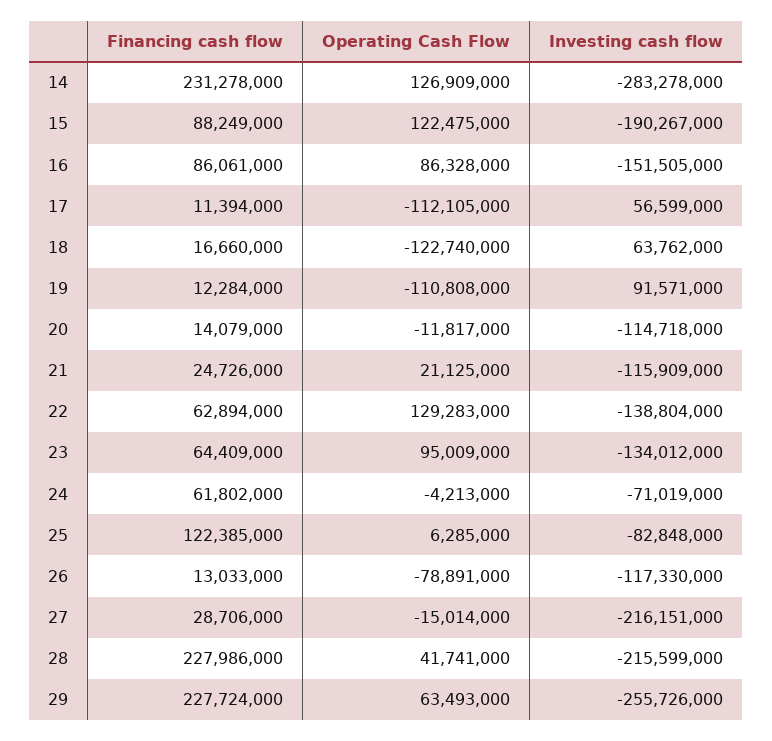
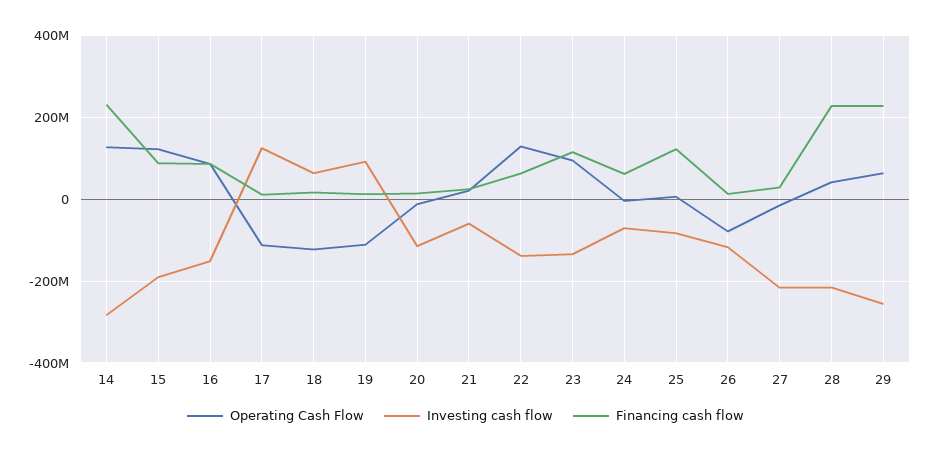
Investing cash flow, 17: 56599000 -> 120000000
Investing cash flow, 21: -115909000 -> -60000000
Financing cash flow, 23: 64409000 -> 120000000

